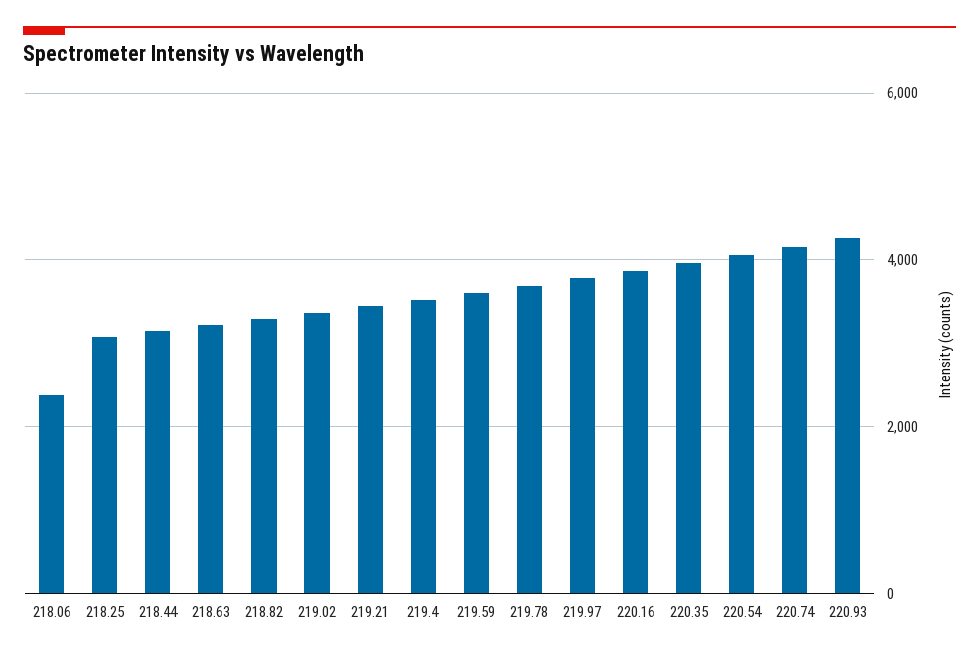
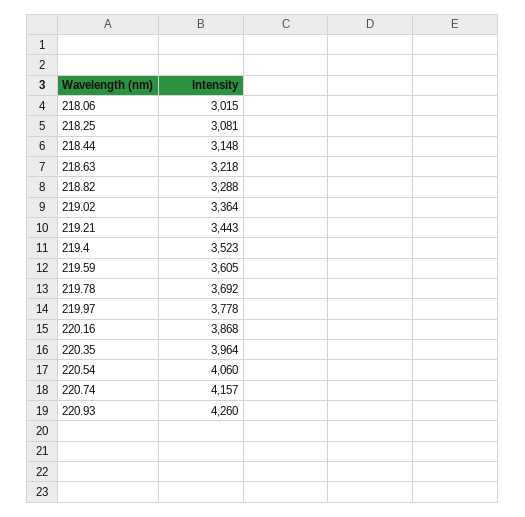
218.06: 2400 -> 3015

